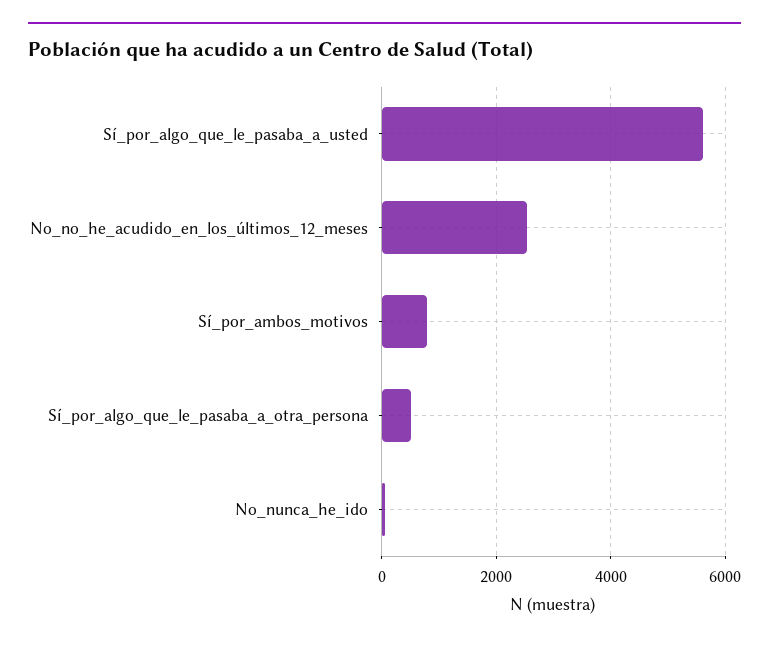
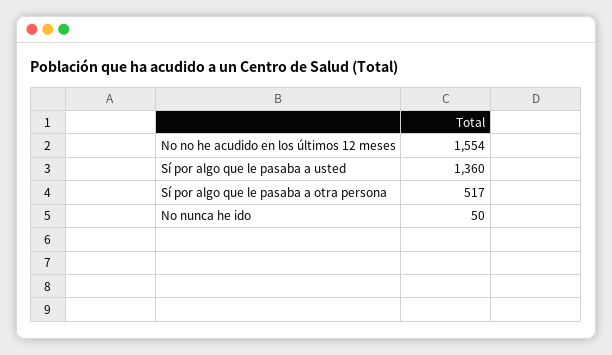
Sí_por_algo_que_le_pasaba_a_usted: 5600 -> 1360
No_no_he_acudido_en_los_últimos_12_meses: 2600 -> 1554
Sí_por_ambos_motivos: 800 -> none

